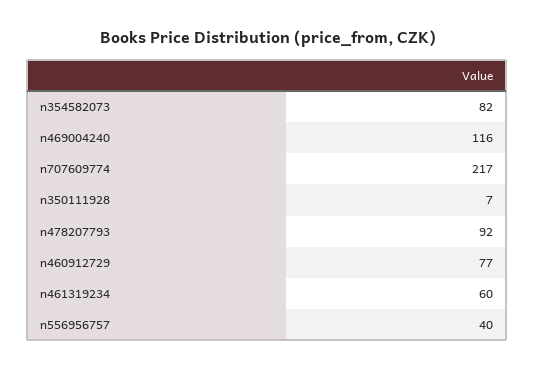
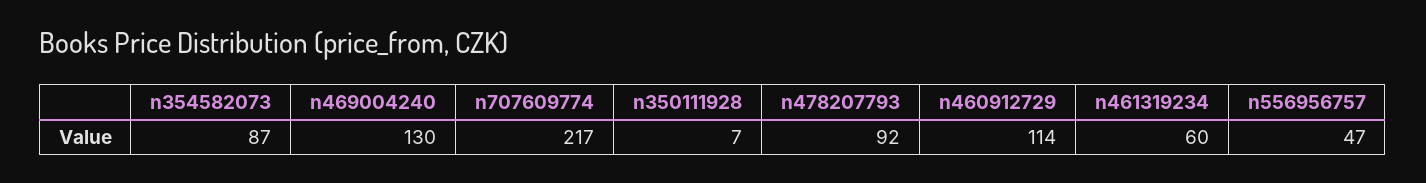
n354582073: 82 -> 87
n469004240: 116 -> 130
n460912729: 77 -> 114
n556956757: 40 -> 47

